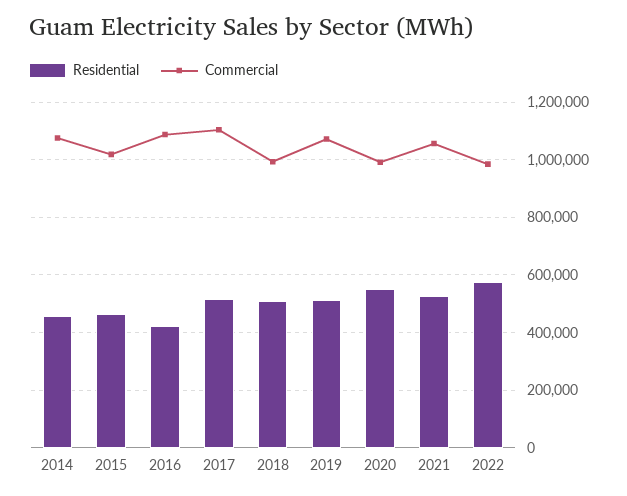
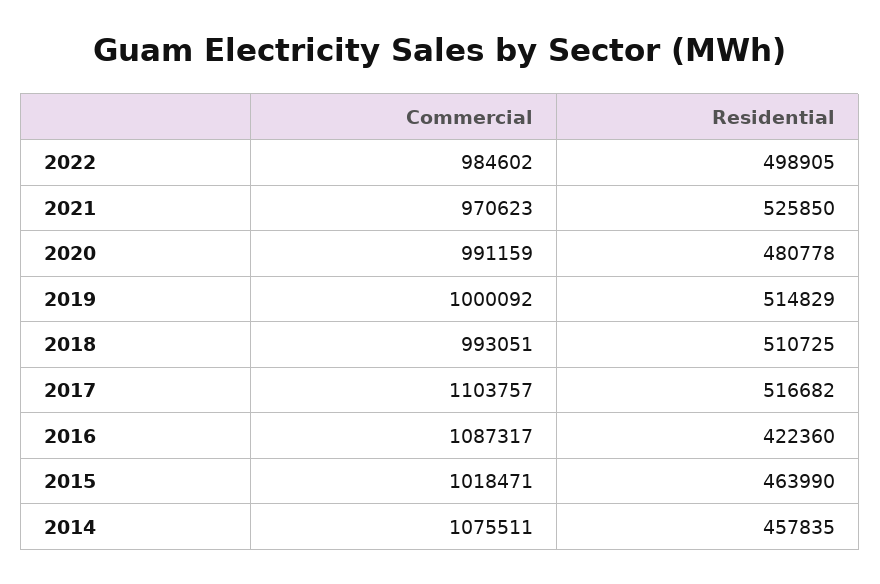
Commercial, 2019: 1075000 -> 1000092
Residential, 2020: 550000 -> 480778
Commercial, 2021: 1050000 -> 970623
Residential, 2022: 575000 -> 498905

